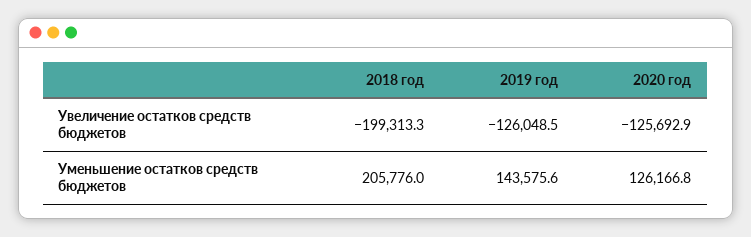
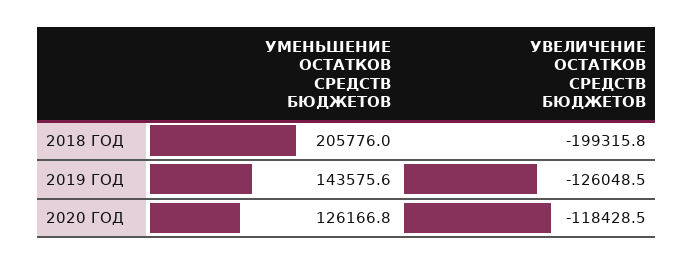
2018 год, Увеличение остатков средств бюджетов: -199313.3 -> -199315.8
2020 год, Увеличение остатков средств бюджетов: -125692.9 -> -118428.5

